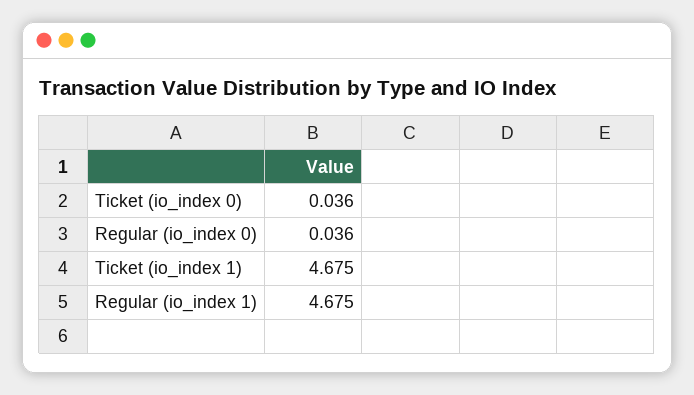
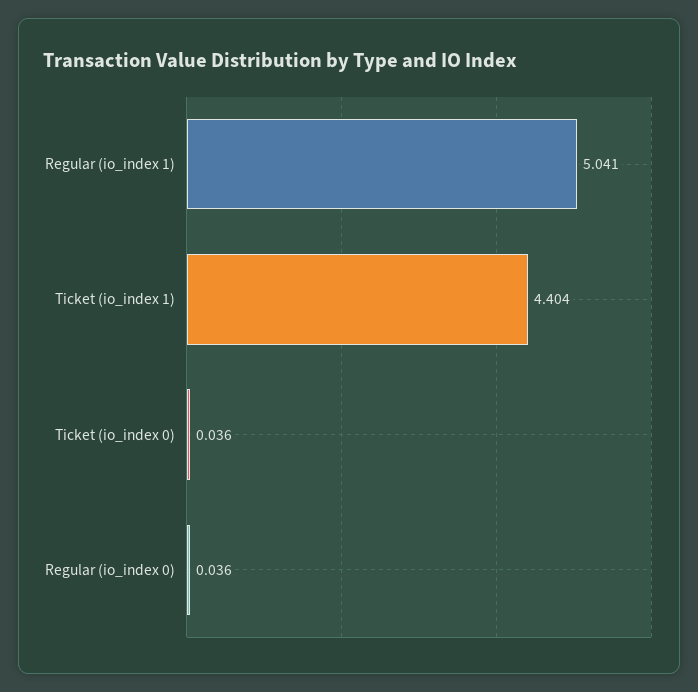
Ticket (io_index 1): 4.675 -> 4.404
Regular (io_index 1): 4.675 -> 5.041

